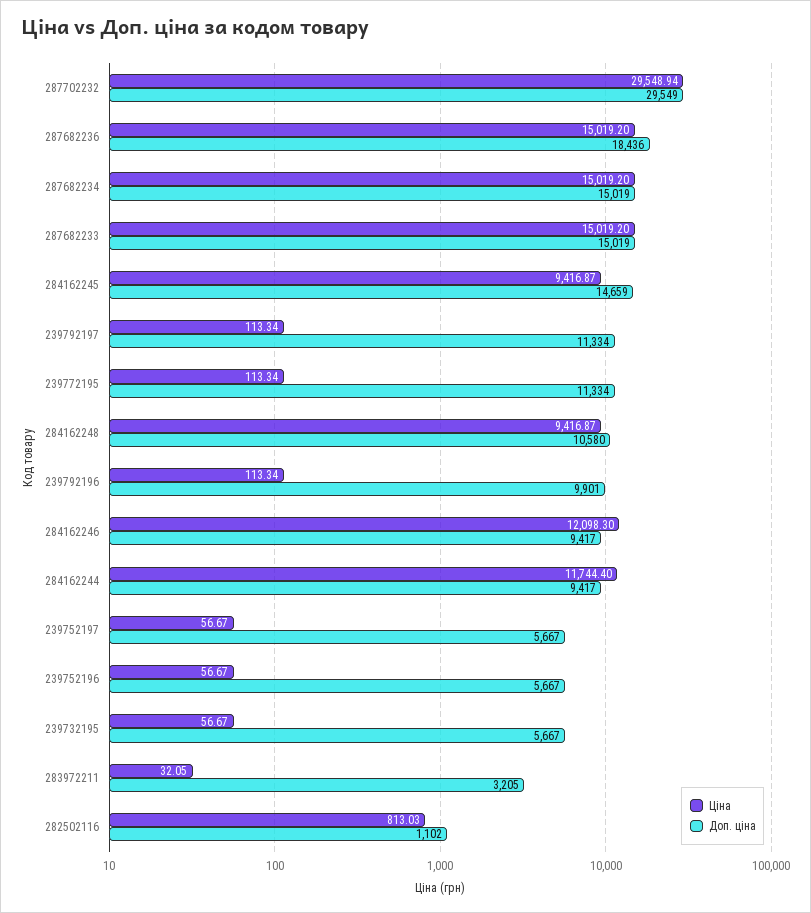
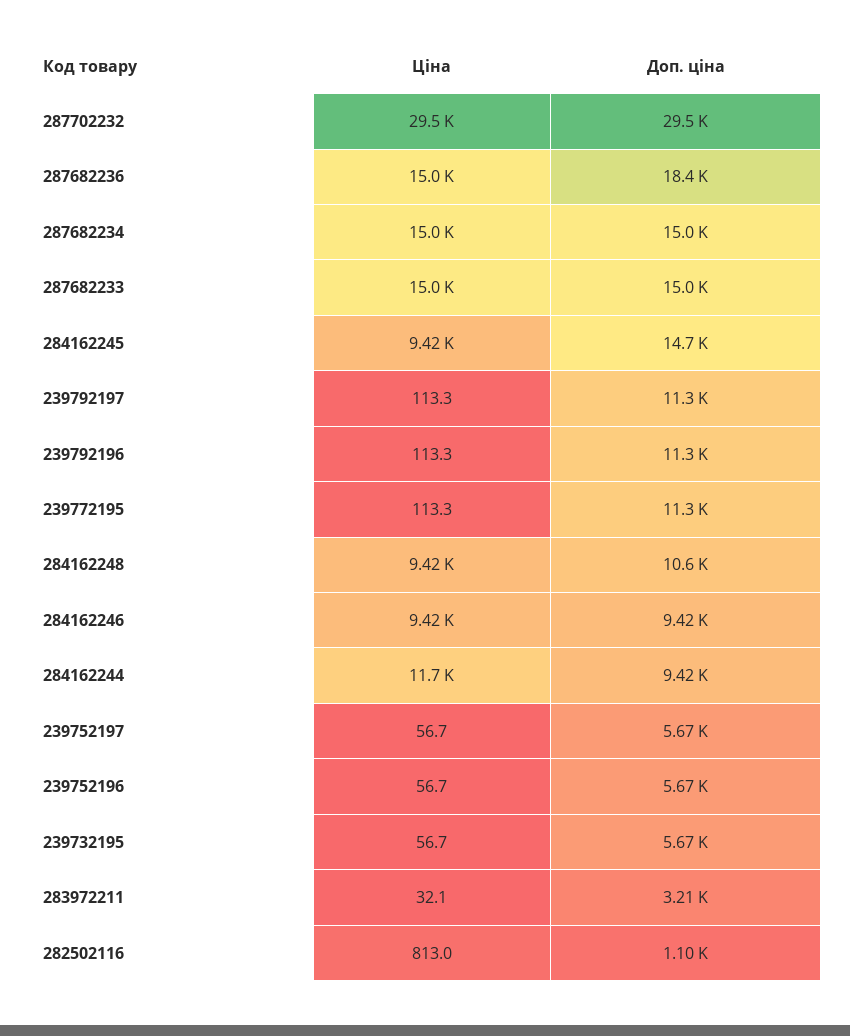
Доп. ціна, 239792196: 9901 -> 11300
Ціна, 284162246: 12098.3 -> 9420

